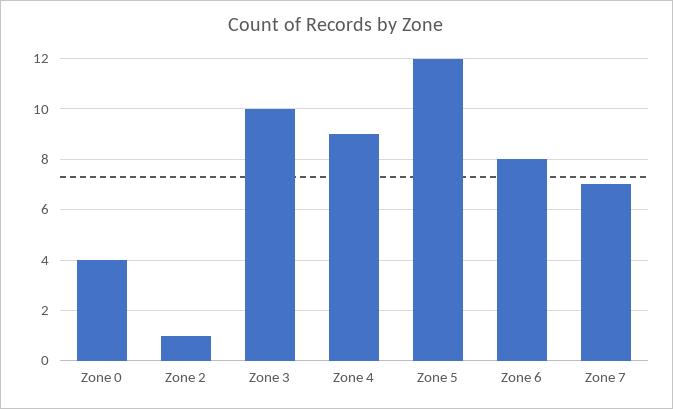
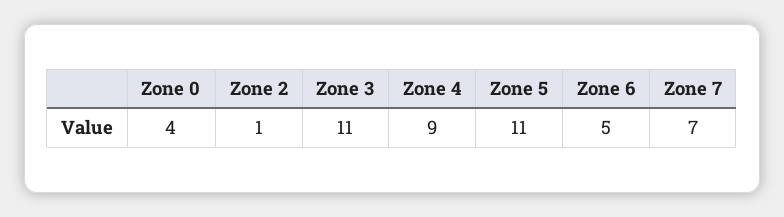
Zone 3: 10 -> 11
Zone 5: 12 -> 11
Zone 6: 8 -> 5

